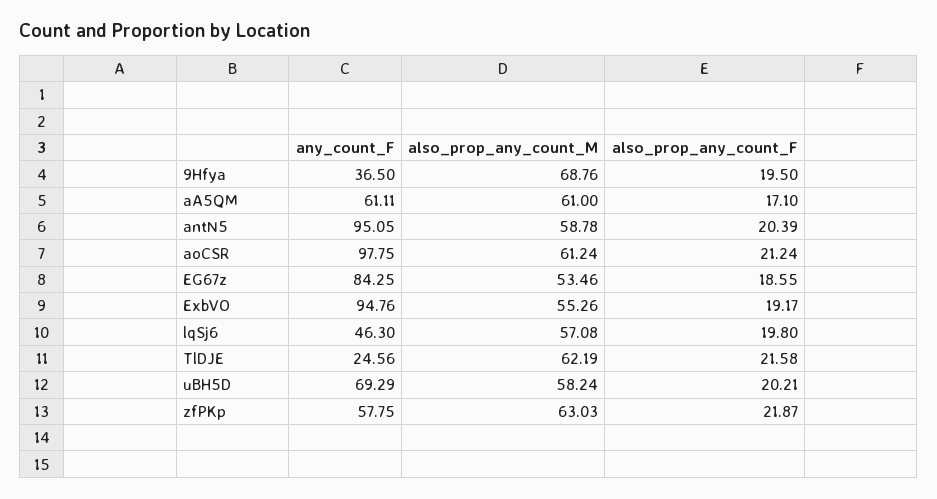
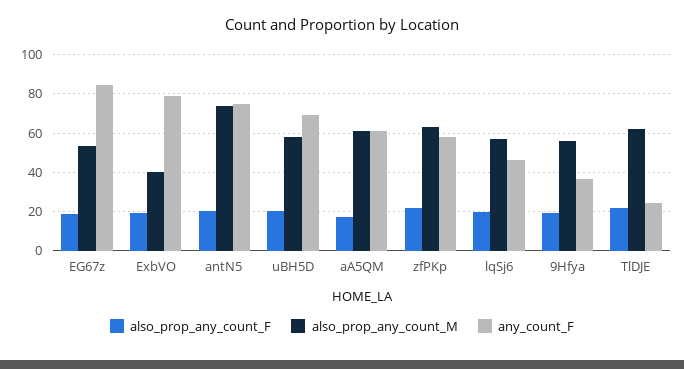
also_prop_any_count_M, 9Hfya: 68.76 -> 55
any_count_F, antN5: 95.05 -> 75
also_prop_any_count_M, antN5: 58.78 -> 75
any_count_F, aoCSR: 97.75 -> none
also_prop_any_count_M, aoCSR: 61.24 -> none
also_prop_any_count_F, aoCSR: 21.24 -> none
any_count_F, ExbVO: 94.76 -> 80
also_prop_any_count_M, ExbVO: 55.26 -> 40

